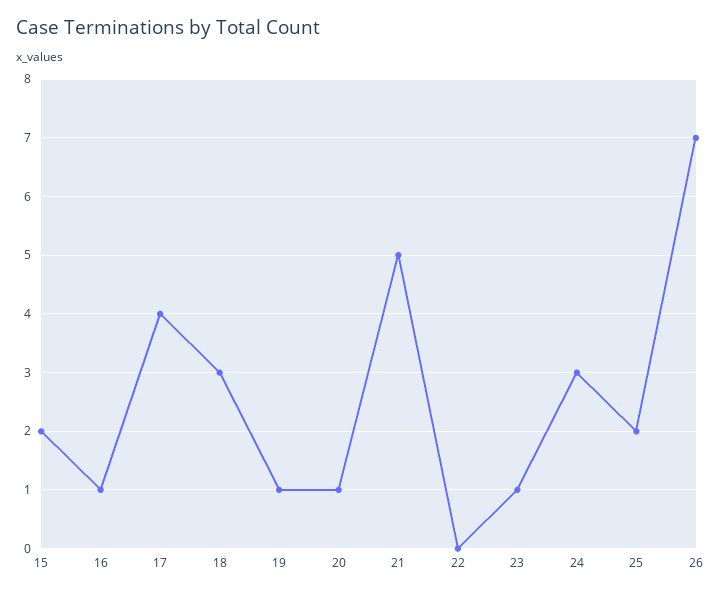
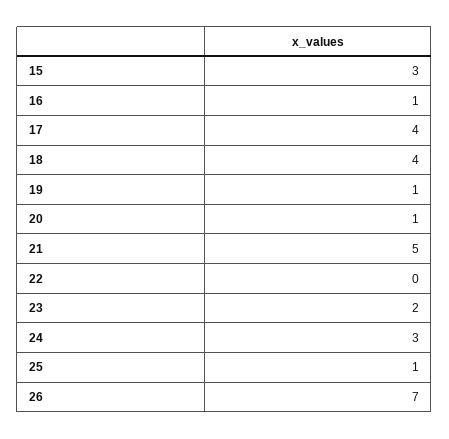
15: 2 -> 3
18: 3 -> 4
23: 1 -> 2
25: 2 -> 1

